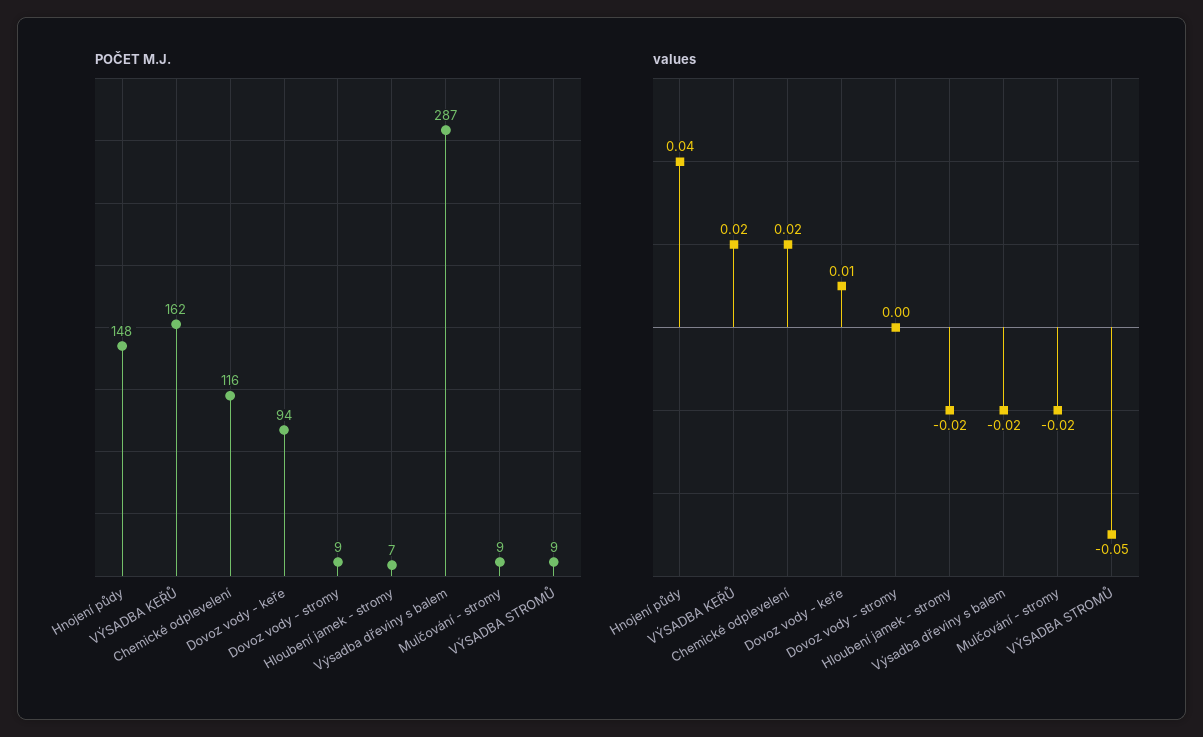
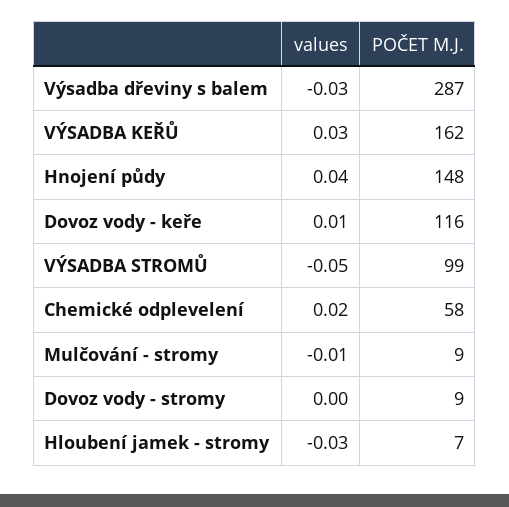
POČET M.J., Chemické odplevelení: 116 -> 58
POČET M.J., Dovoz vody - keře: 94 -> 116
POČET M.J., VÝSADBA STROMŮ: 9 -> 99
values, VÝSADBA KEŘŮ: 0.02 -> 0.03
values, Hloubení jamek - stromy: -0.02 -> -0.03
values, Výsadba dřeviny s balem: -0.02 -> -0.03
values, Mulčování - stromy: -0.02 -> -0.01

